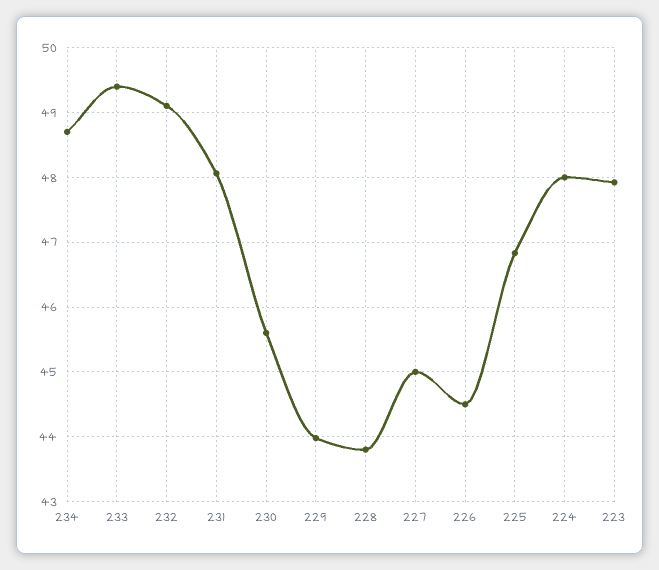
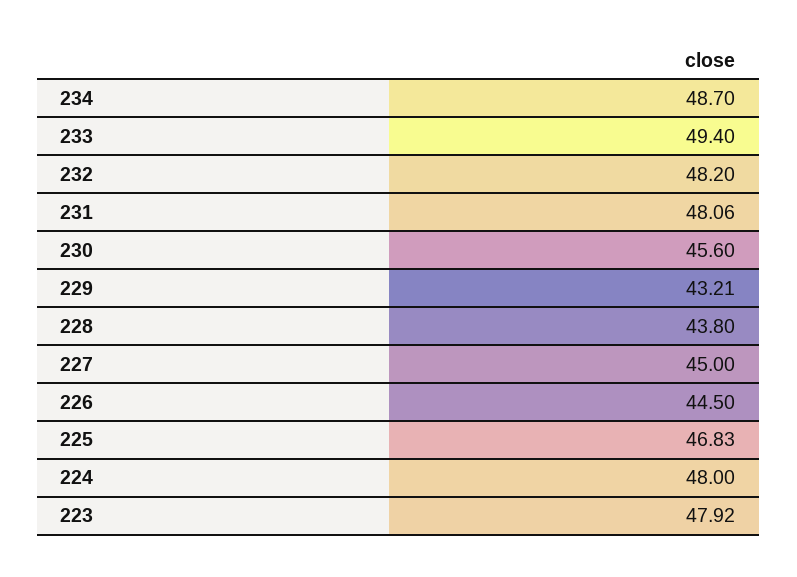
232: 49.1 -> 48.2
229: 44 -> 43.21

